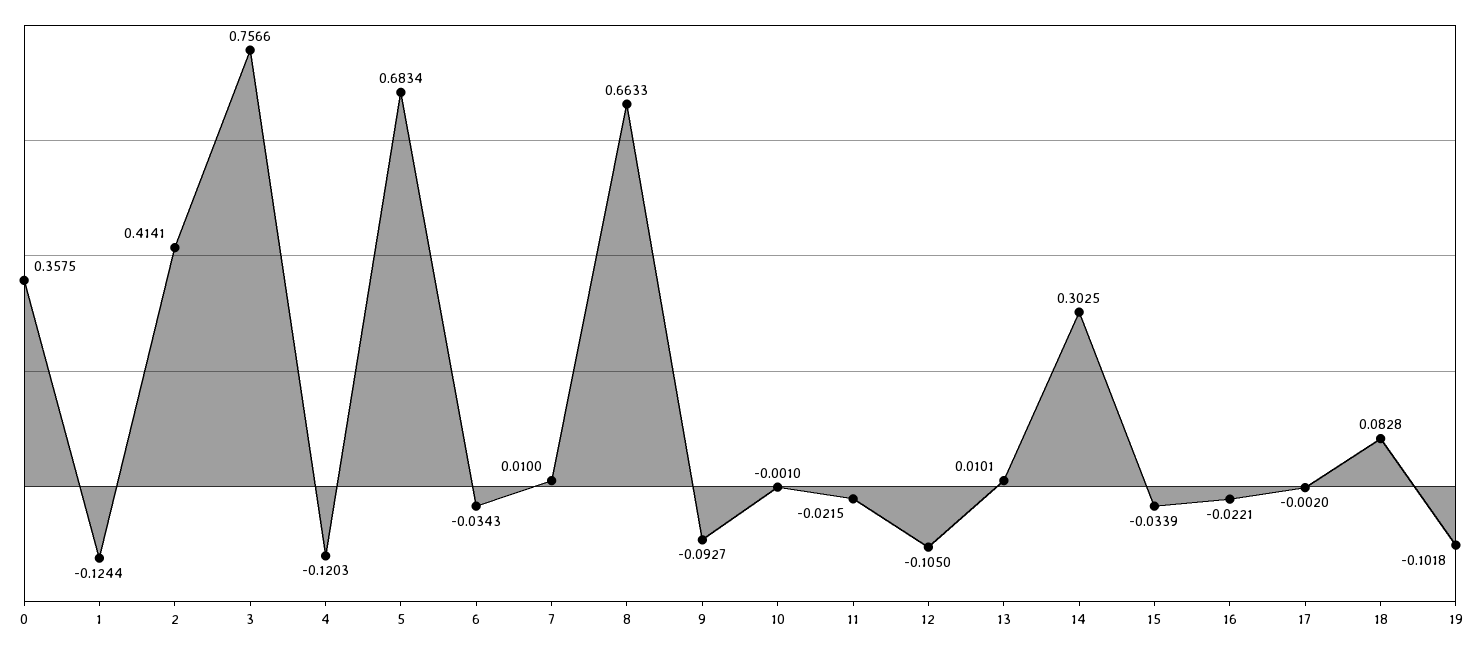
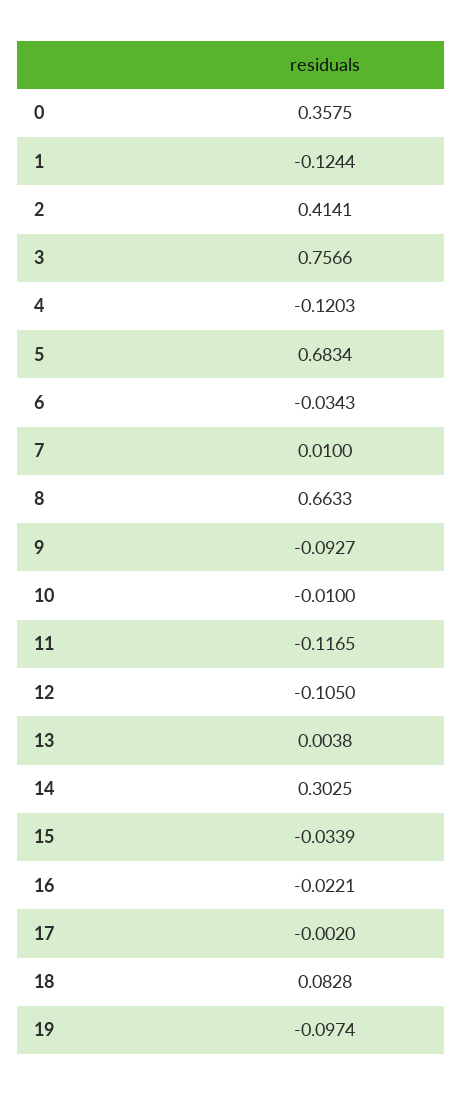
10: -0.001 -> -0.01
11: -0.0215 -> -0.1165
13: 0.0101 -> 0.0038
19: -0.1018 -> -0.0974

